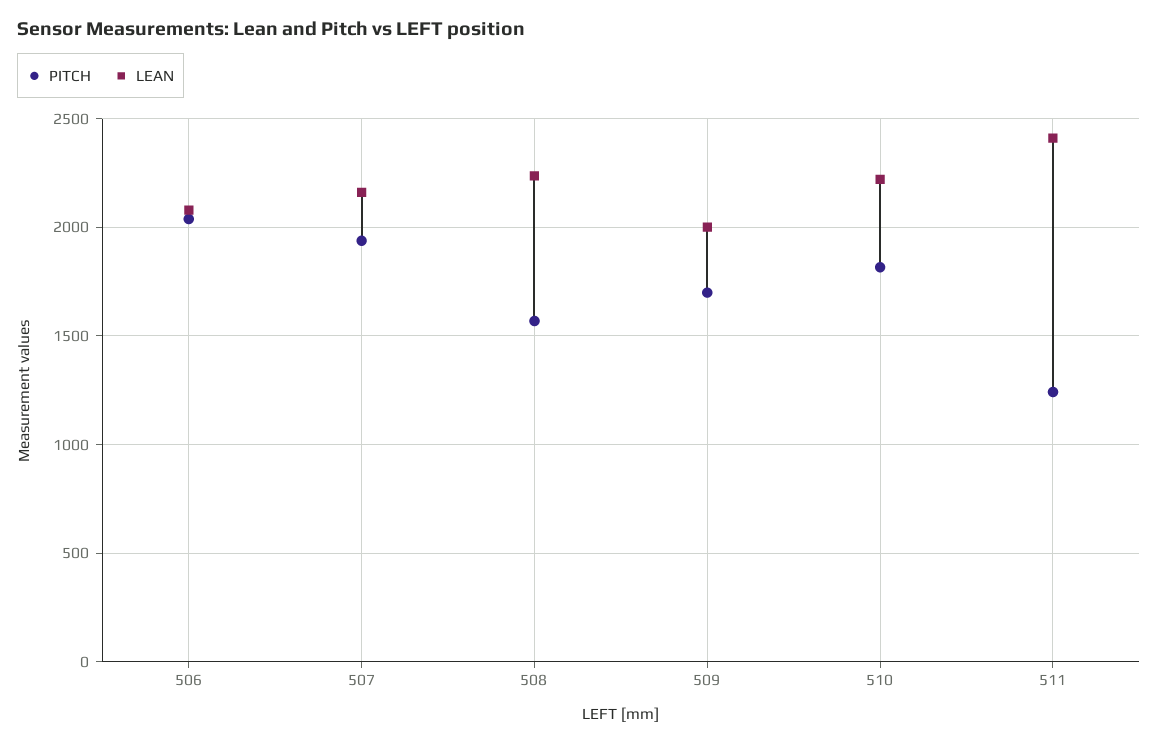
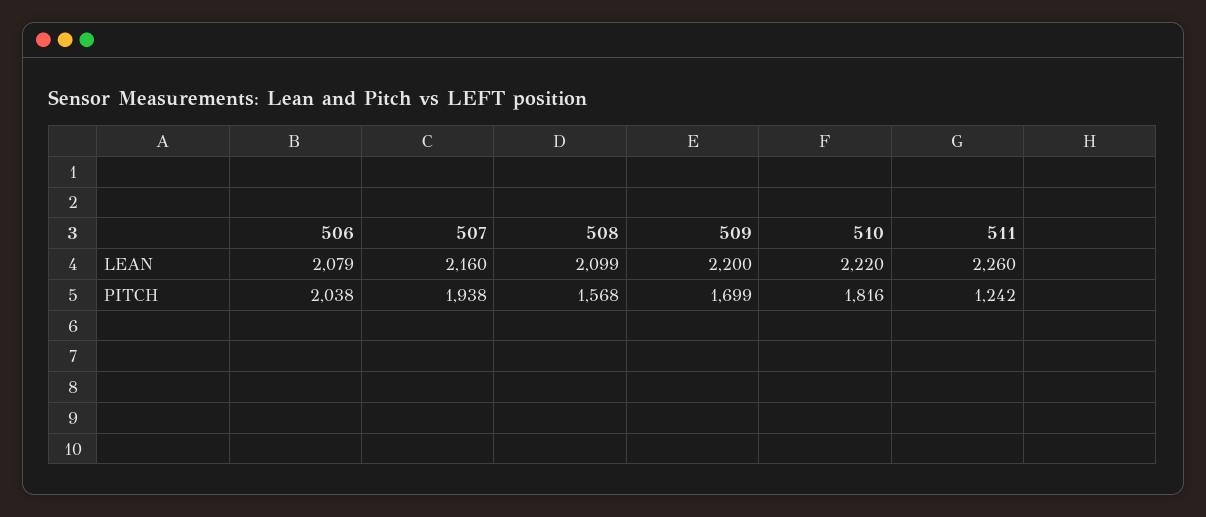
LEAN, 508: 2250 -> 2099
LEAN, 509: 2000 -> 2200
LEAN, 511: 2400 -> 2260

